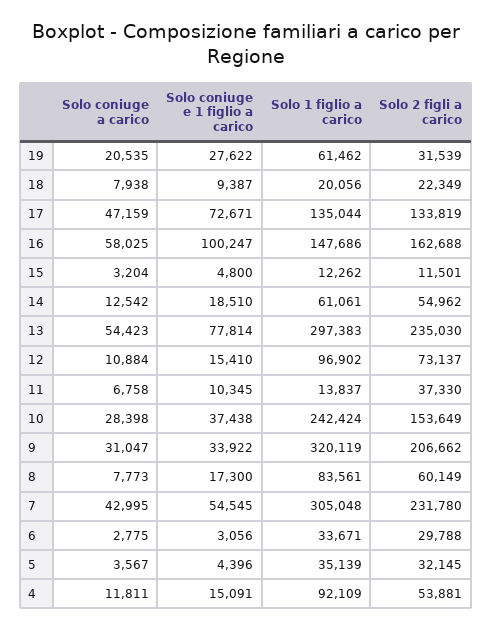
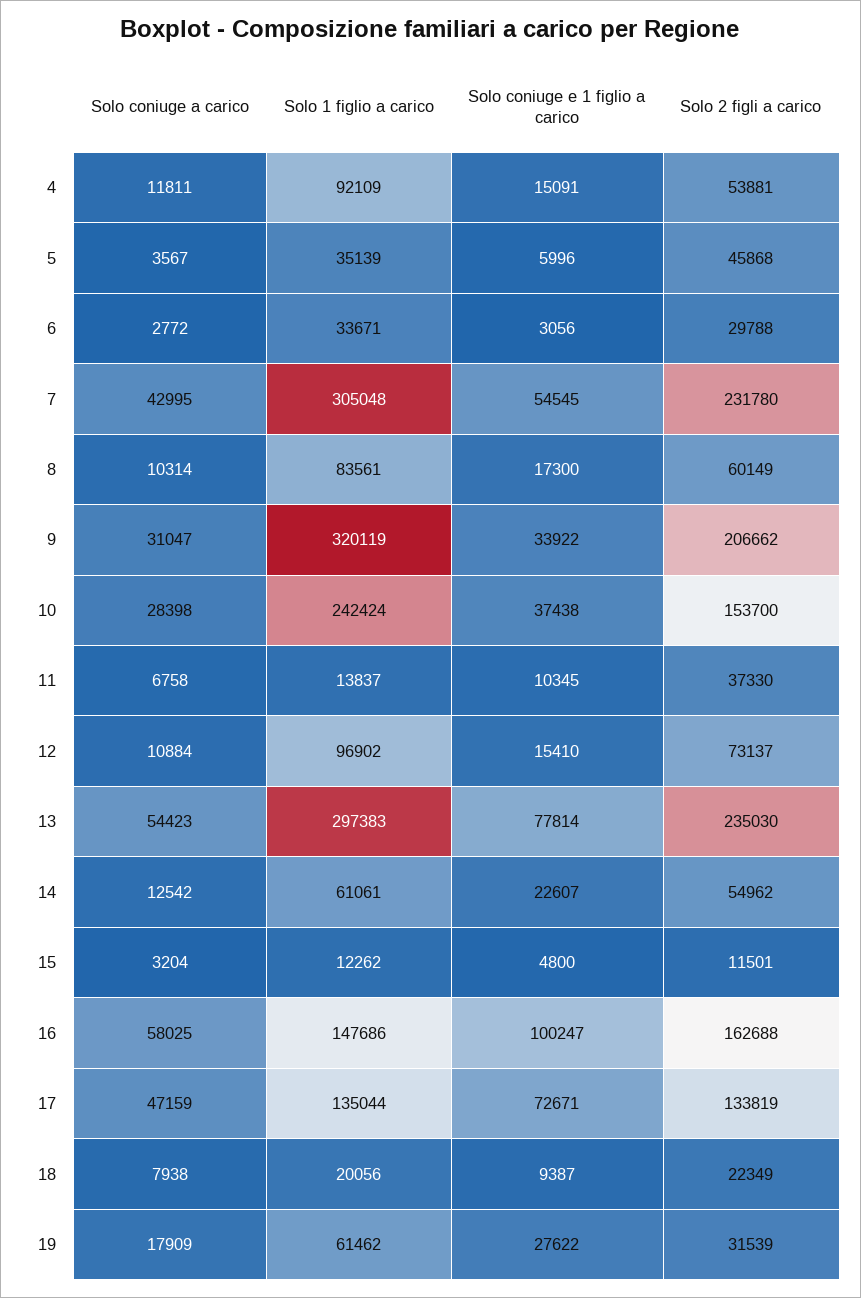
Solo coniuge a carico, 19: 20535 -> 17909
Solo coniuge e 1 figlio a carico, 14: 18510 -> 22607
Solo 2 figli a carico, 10: 153649 -> 153700
Solo coniuge a carico, 8: 7773 -> 10314
Solo coniuge a carico, 6: 2775 -> 2772
Solo coniuge e 1 figlio a carico, 5: 4396 -> 5996
Solo 2 figli a carico, 5: 32145 -> 45868

